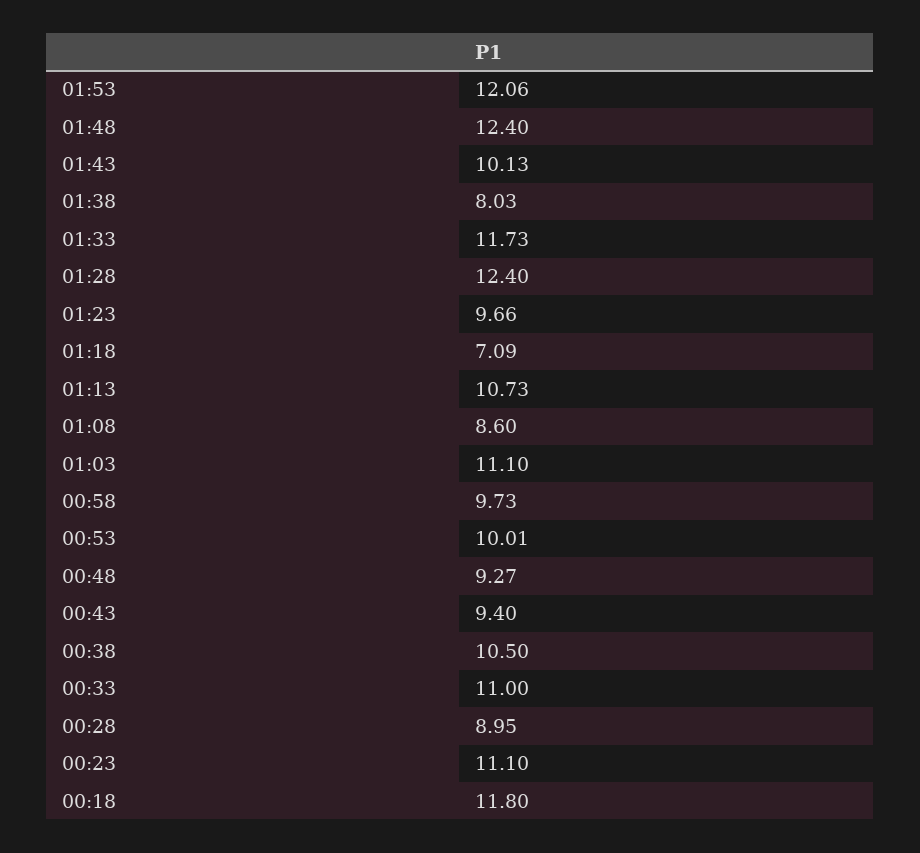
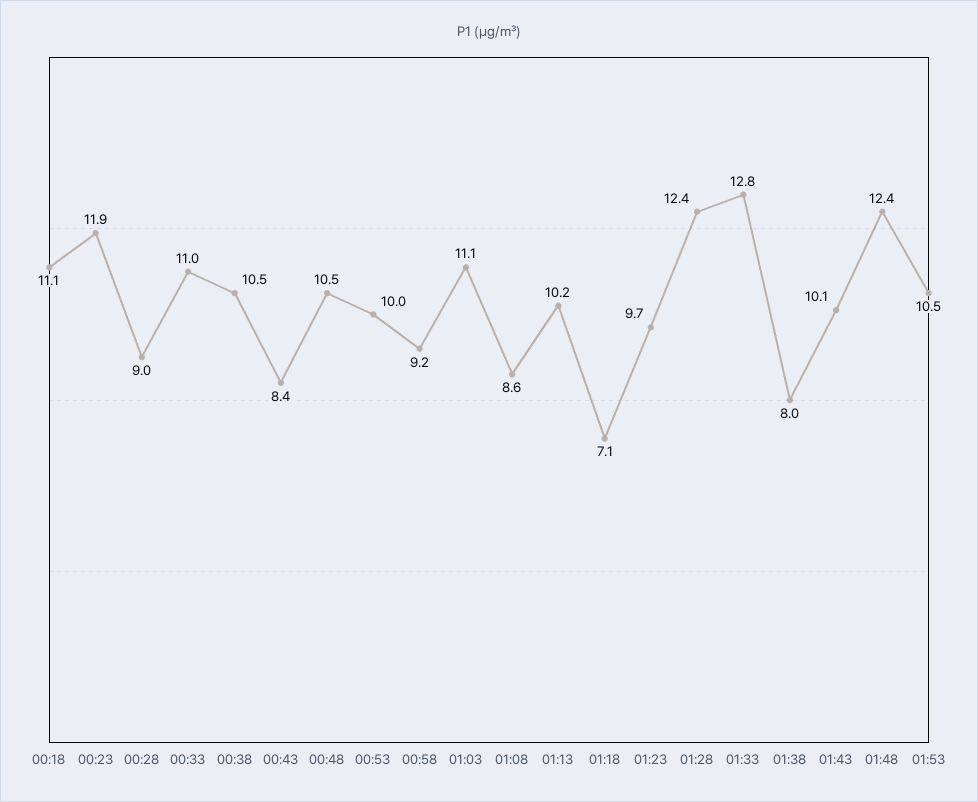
01:53: 12.06 -> 10.5
01:33: 11.73 -> 12.8
01:13: 10.73 -> 10.2
00:58: 9.73 -> 9.2
00:48: 9.27 -> 10.5
00:43: 9.4 -> 8.4
00:23: 11.1 -> 11.9
00:18: 11.8 -> 11.1

